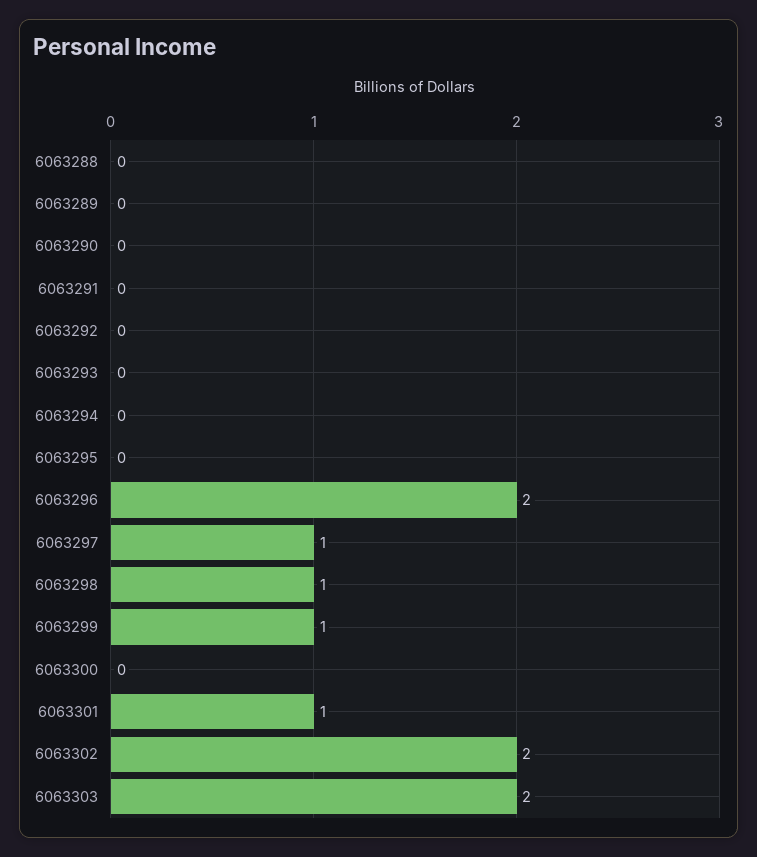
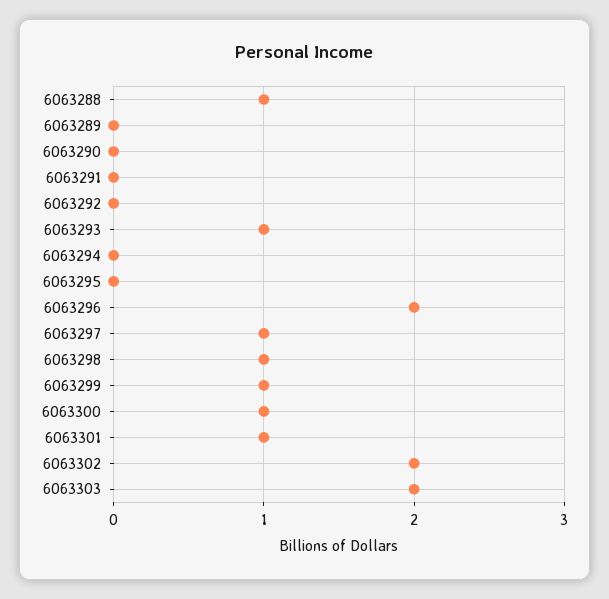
6063288: 0 -> 1
6063293: 0 -> 1
6063300: 0 -> 1

